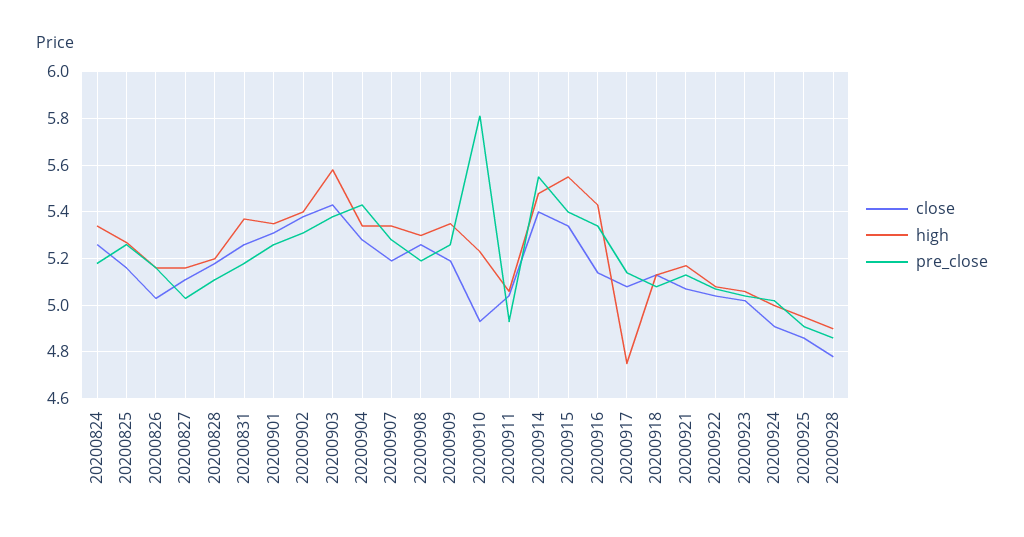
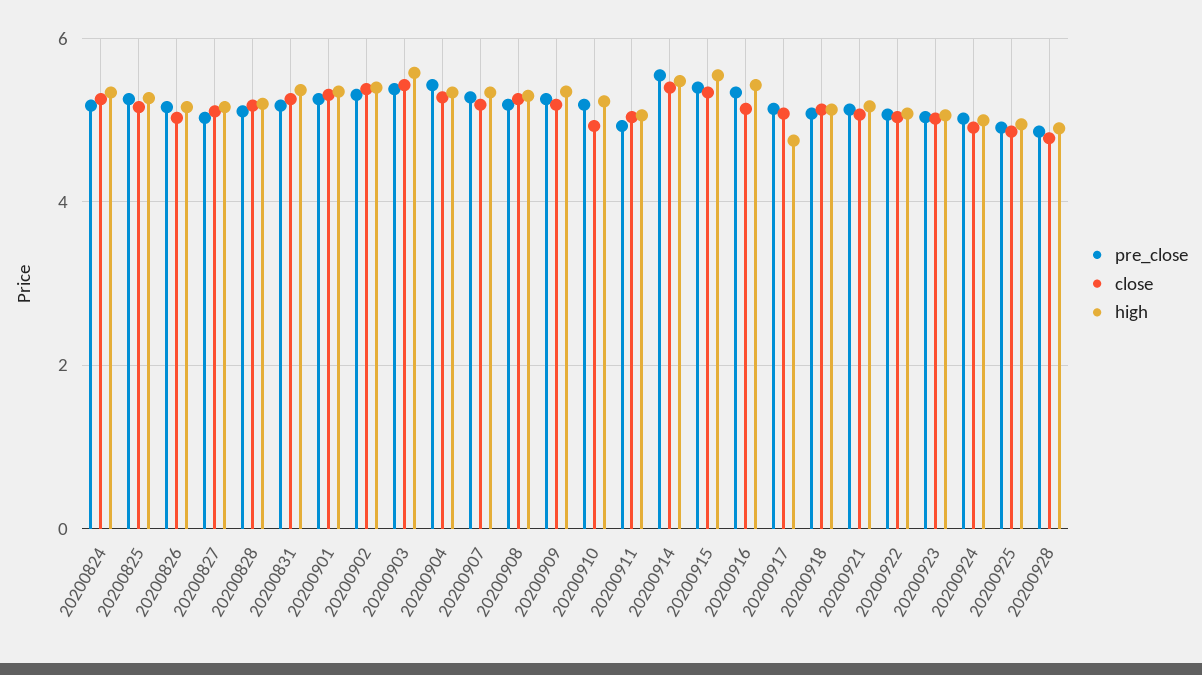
pre_close, 20200910: 5.8 -> 5.2

